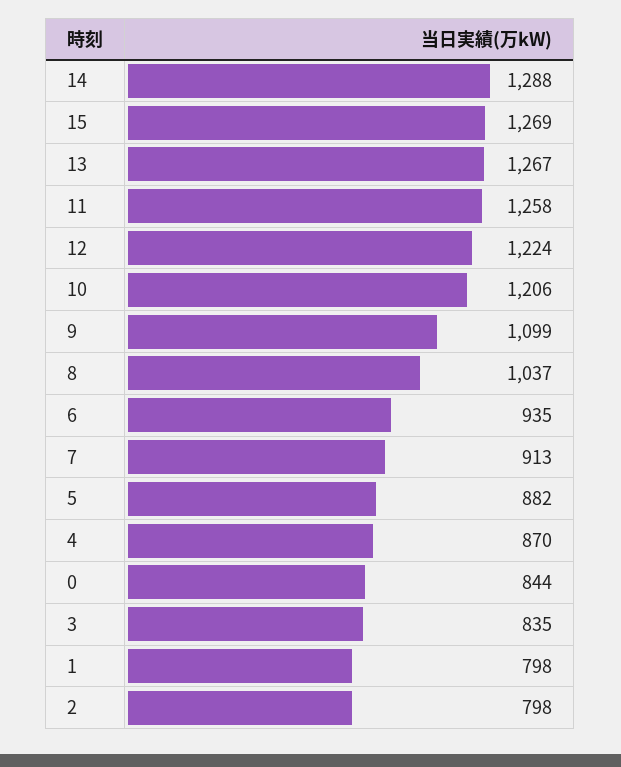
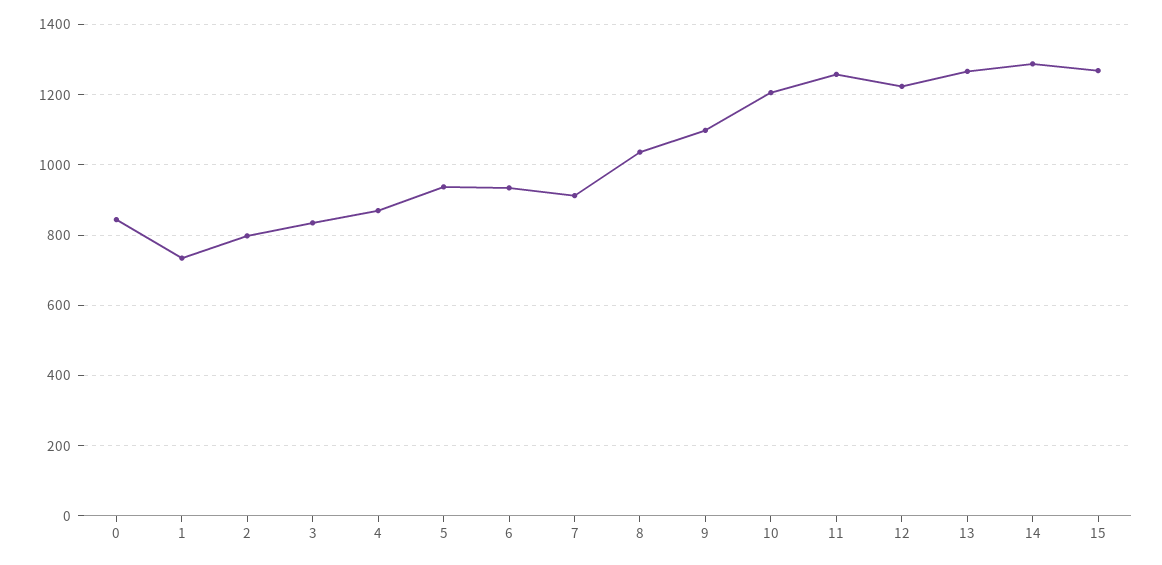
5: 882 -> 940
1: 798 -> 740

